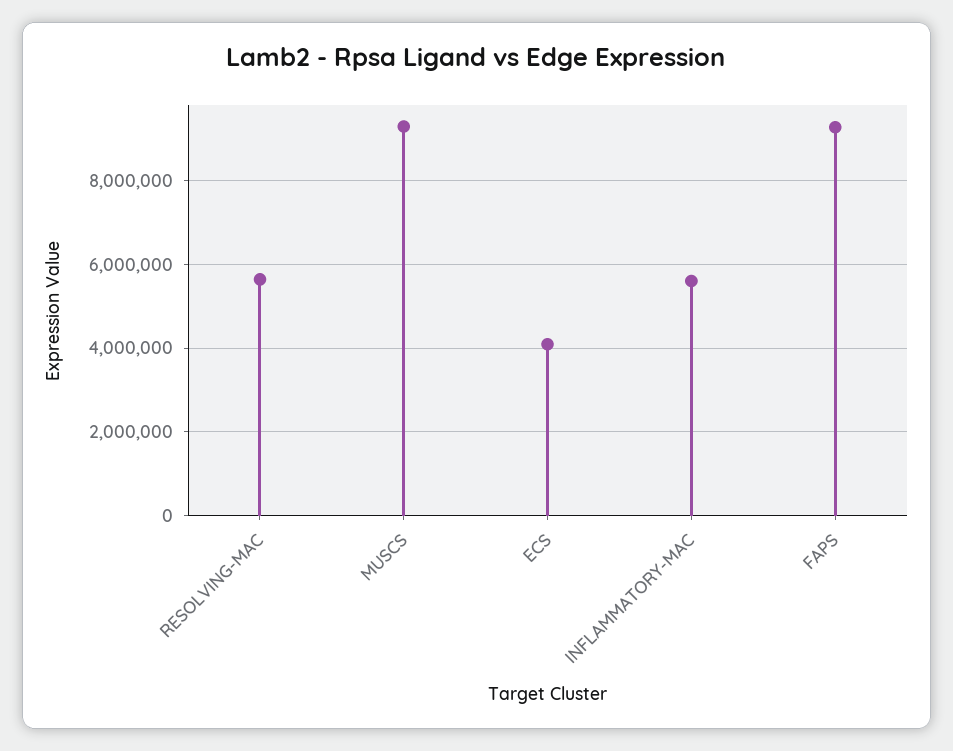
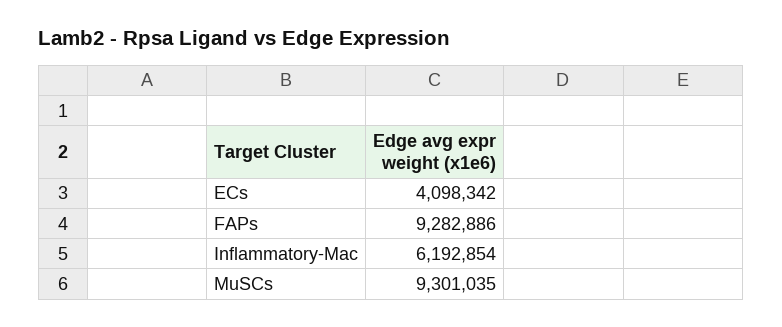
RESOLVING-MAC: 5600000 -> none
INFLAMMATORY-MAC: 5600000 -> 6192854

